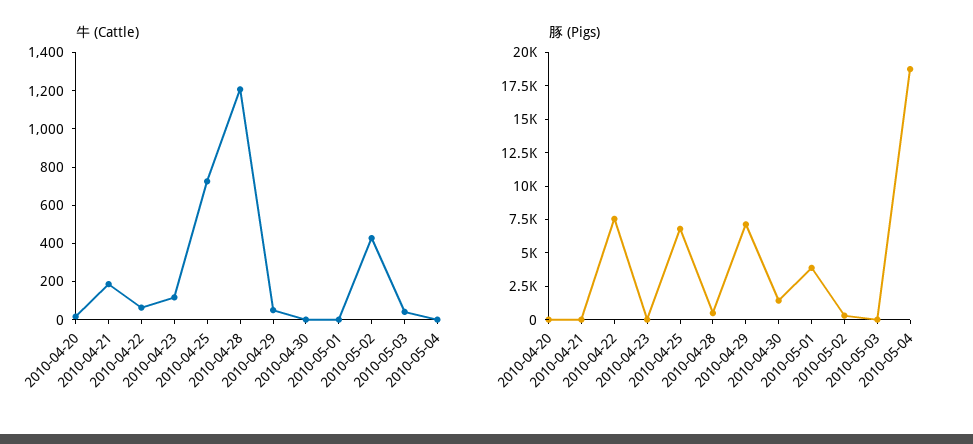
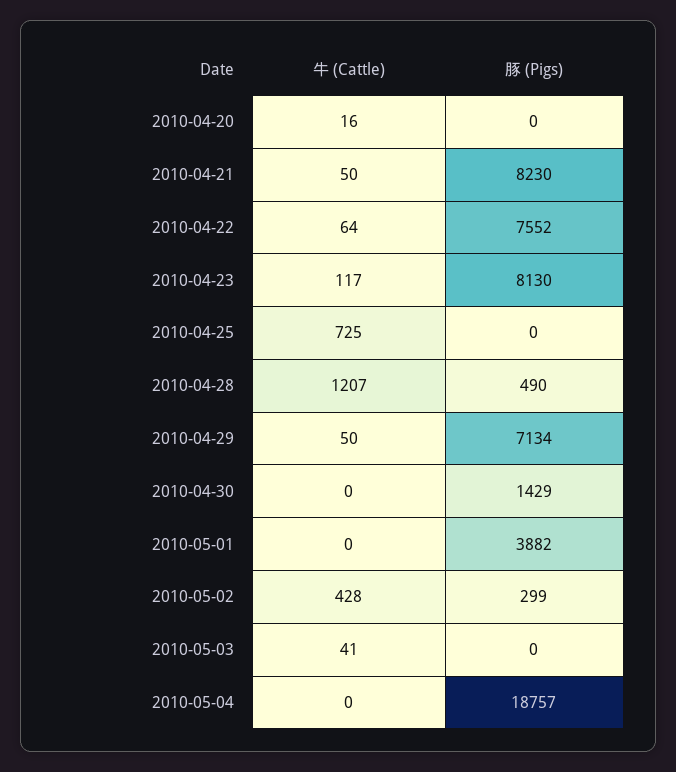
牛 (Cattle), 2010-04-21: 200 -> 50
豚 (Pigs), 2010-04-21: 0 -> 8230
豚 (Pigs), 2010-04-23: 0 -> 8130
豚 (Pigs), 2010-04-25: 7500 -> 0

